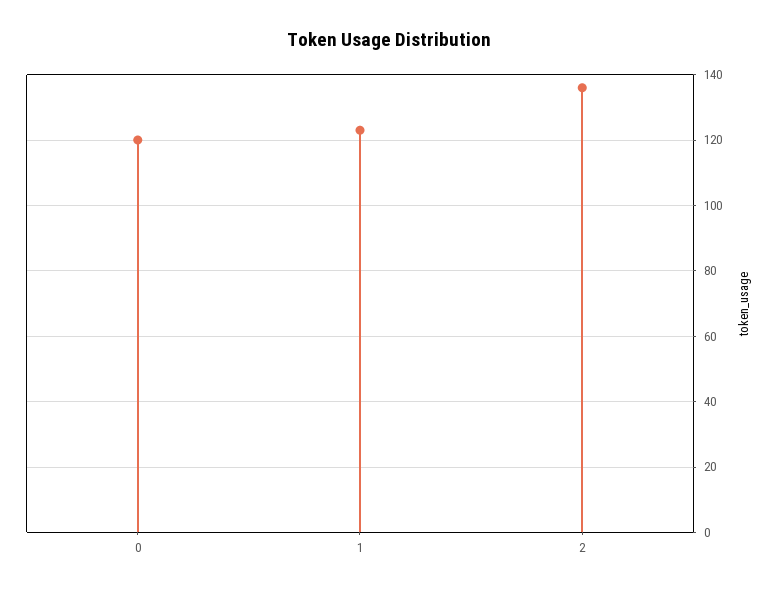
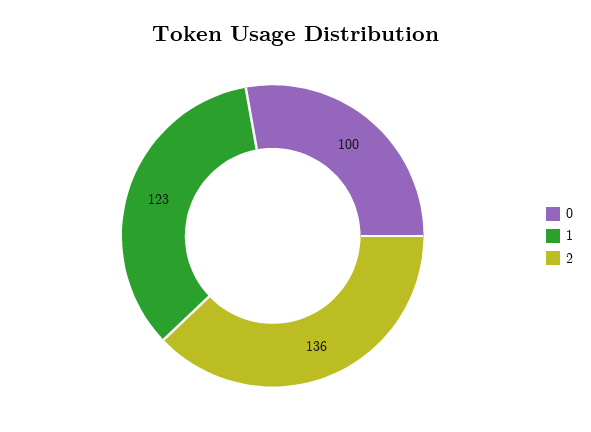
0: 120 -> 100

